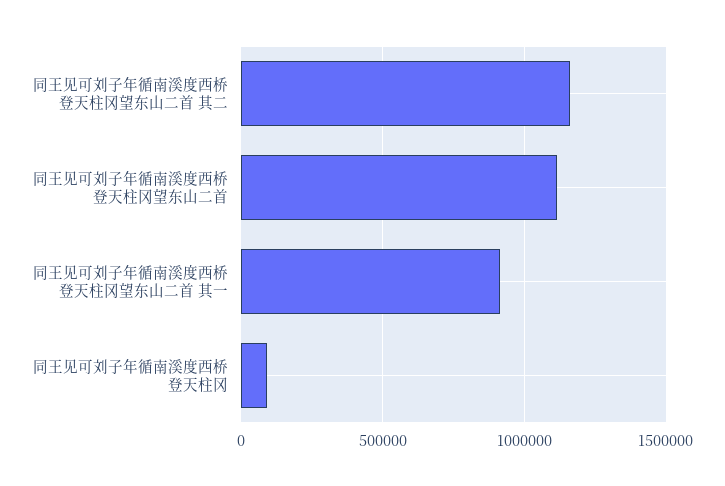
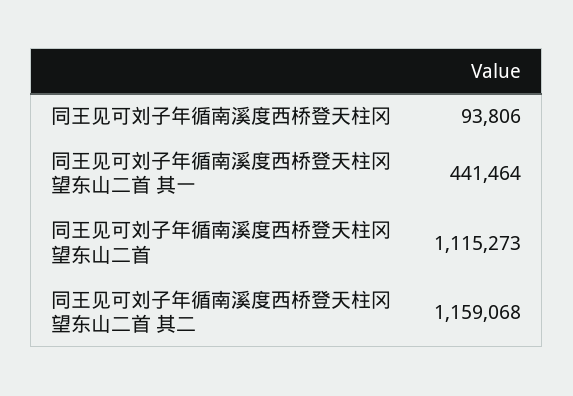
同王见可刘子年循南溪度西桥登天柱冈望东山二首 其一: 900000 -> 441464

